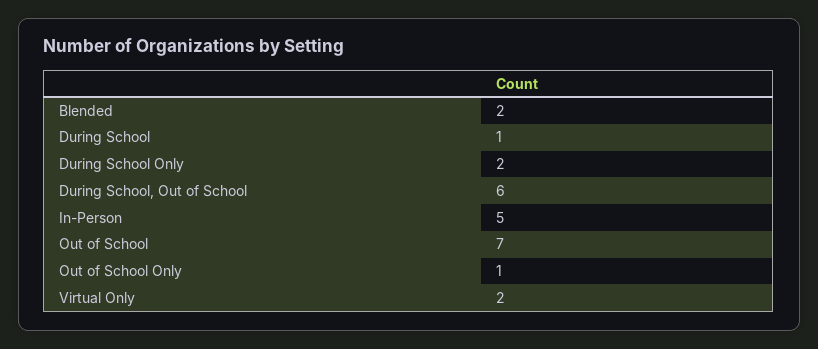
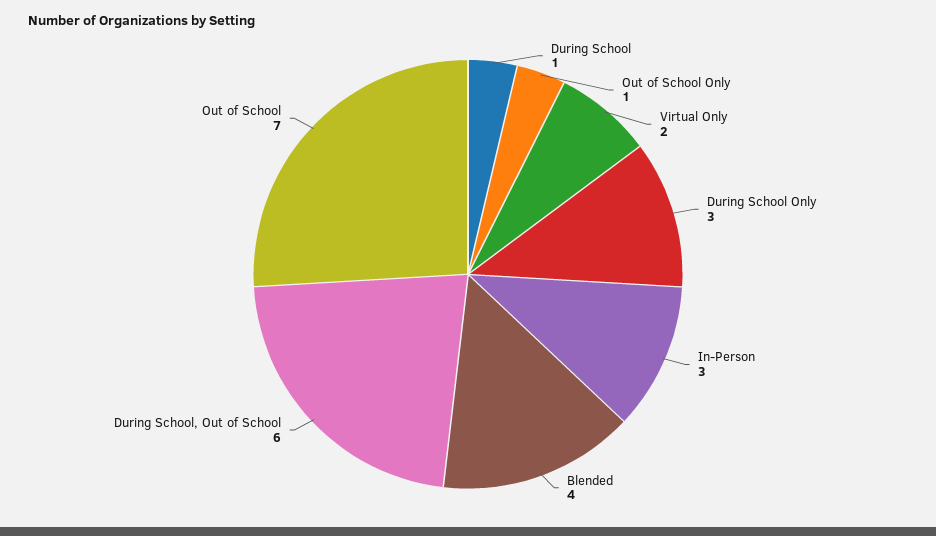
Blended: 2 -> 4
During School Only: 2 -> 3
In-Person: 5 -> 3

